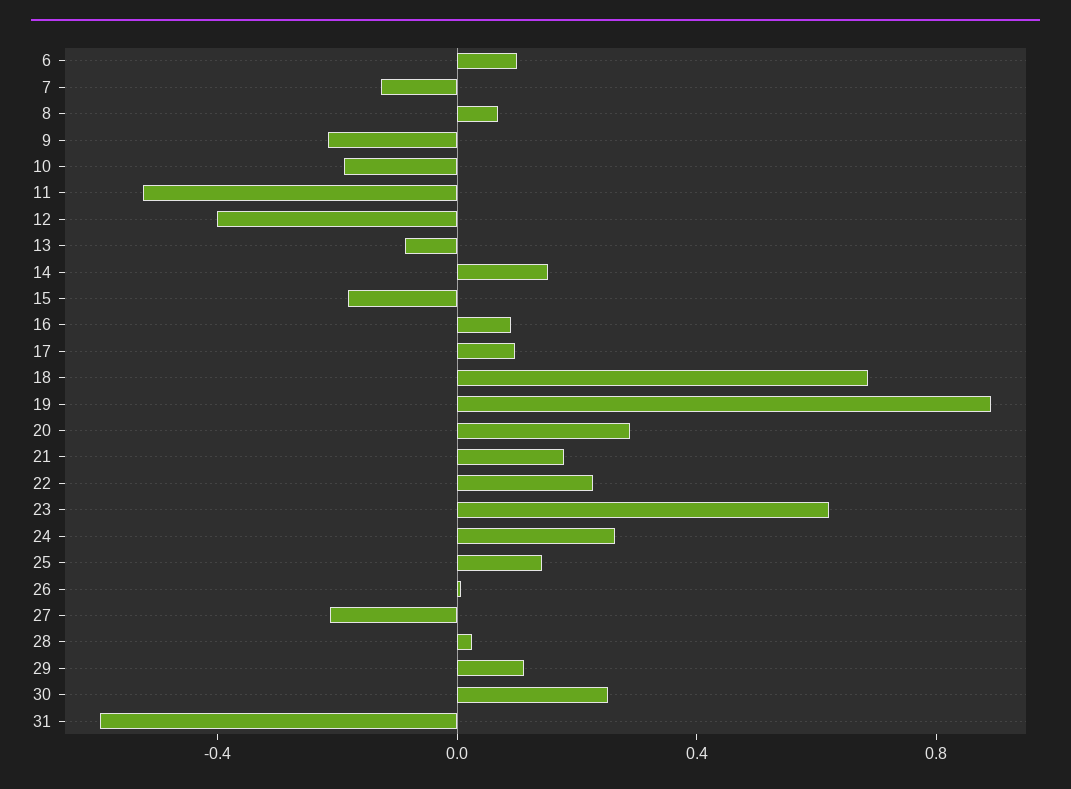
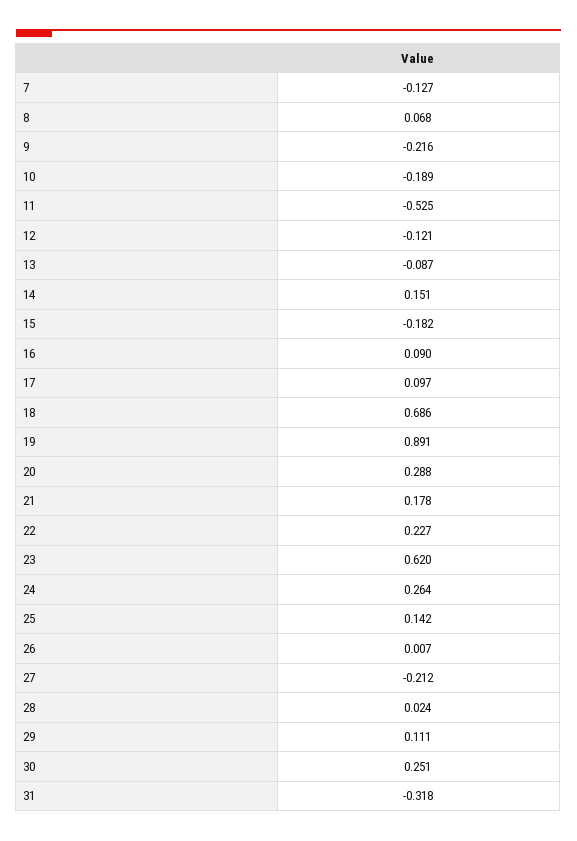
6: 0.1 -> none
12: -0.4 -> -0.121
31: -0.6 -> -0.318

